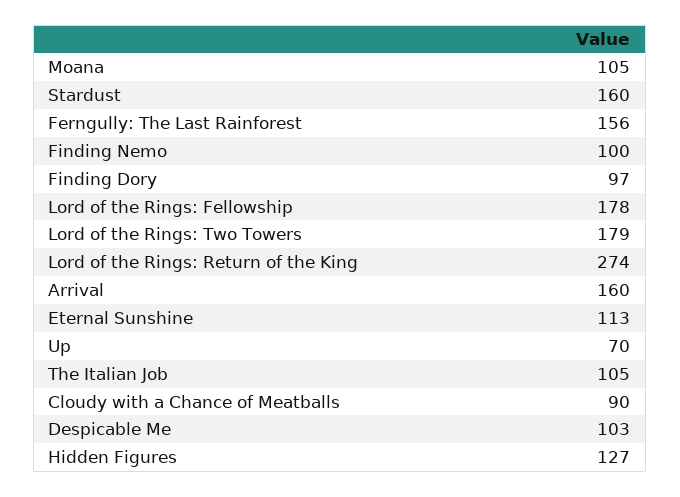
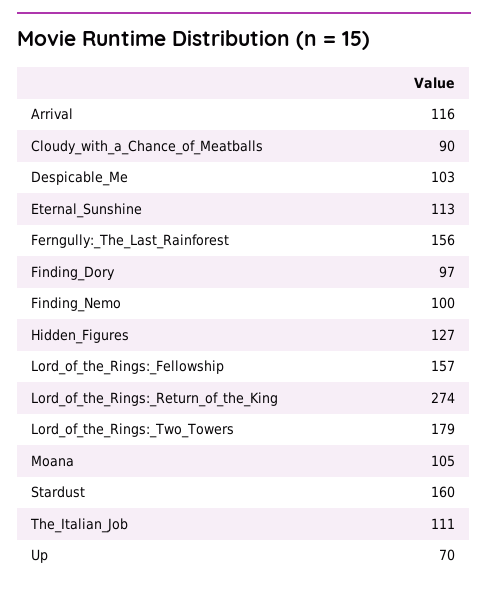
Lord of the Rings: Fellowship: 178 -> 157
Arrival: 160 -> 116
The Italian Job: 105 -> 111

